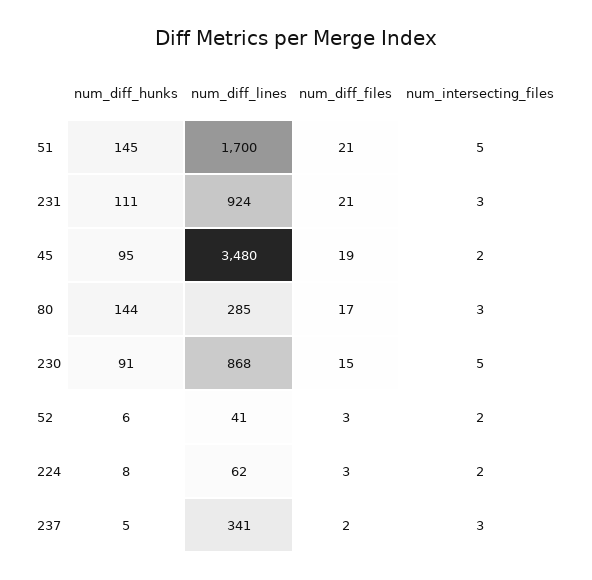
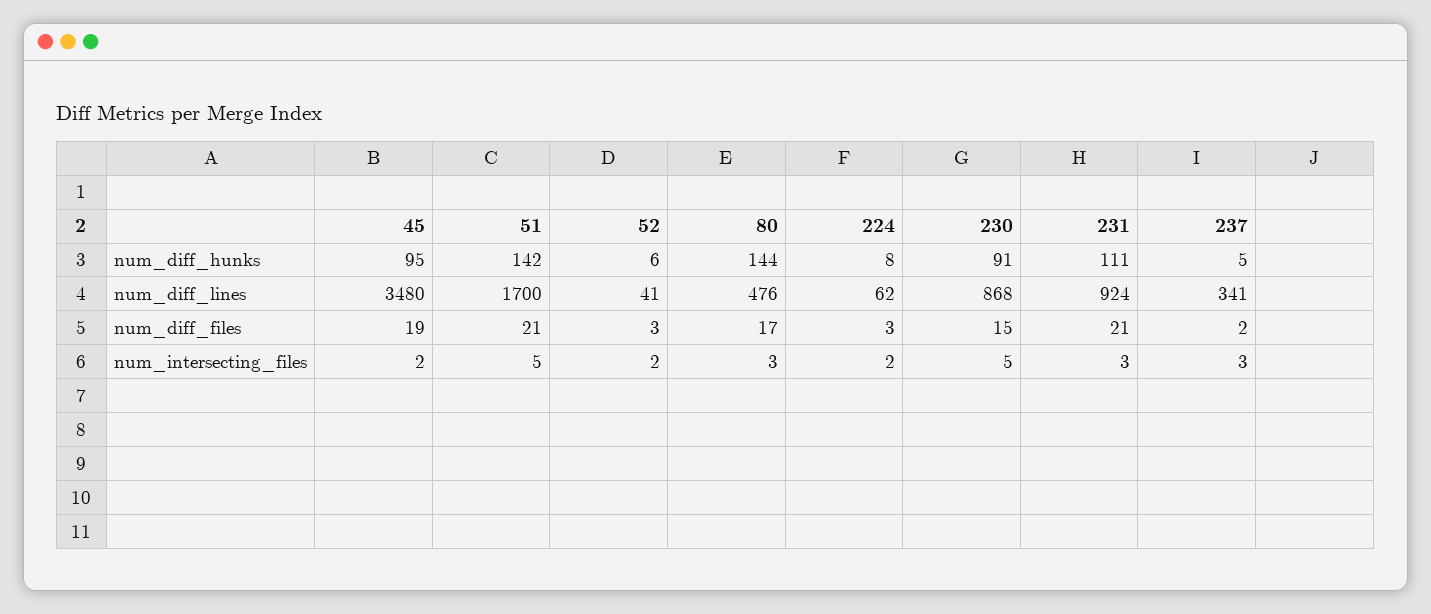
num_diff_hunks, 51: 145 -> 142
num_diff_lines, 80: 285 -> 476

